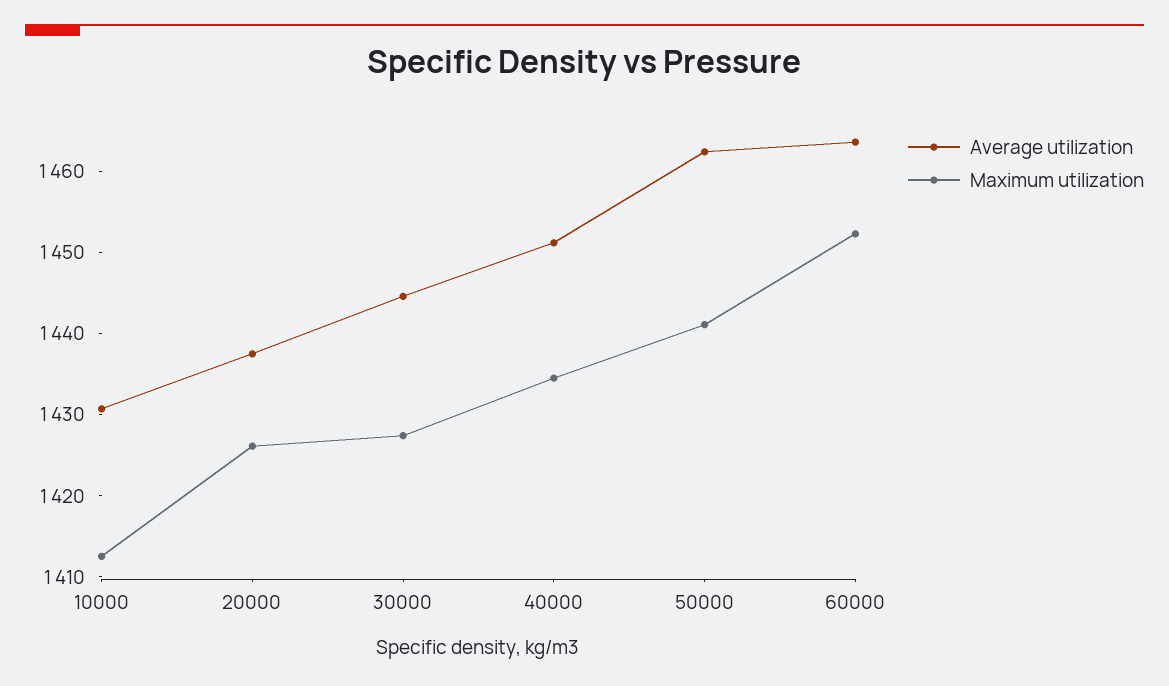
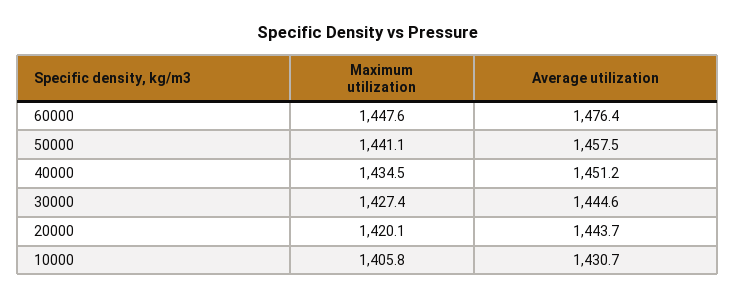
Maximum utilization, 10000: 1412 -> 1405.8
Average utilization, 20000: 1438 -> 1443.7
Maximum utilization, 20000: 1426 -> 1420.1
Average utilization, 50000: 1462 -> 1457.5
Average utilization, 60000: 1464 -> 1476.4
Maximum utilization, 60000: 1452 -> 1447.6

